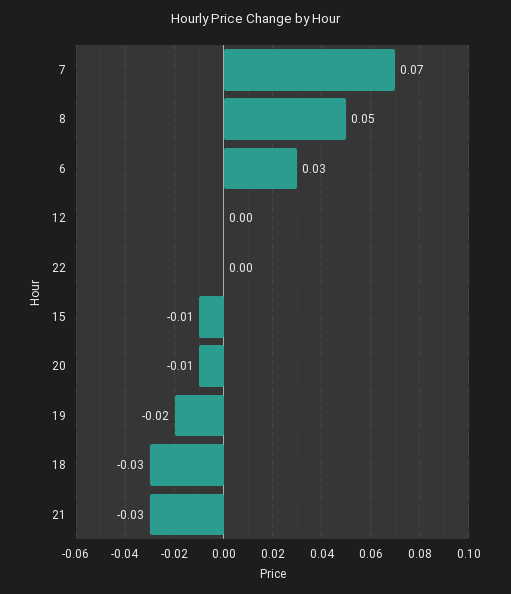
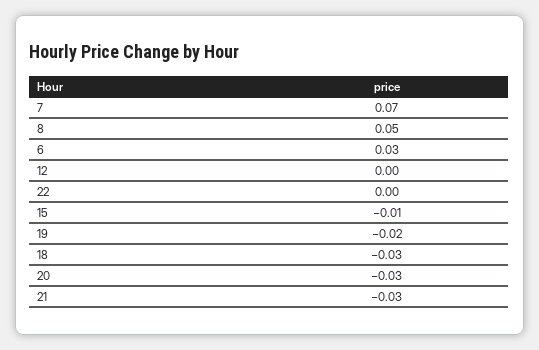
20: -0.01 -> -0.03

